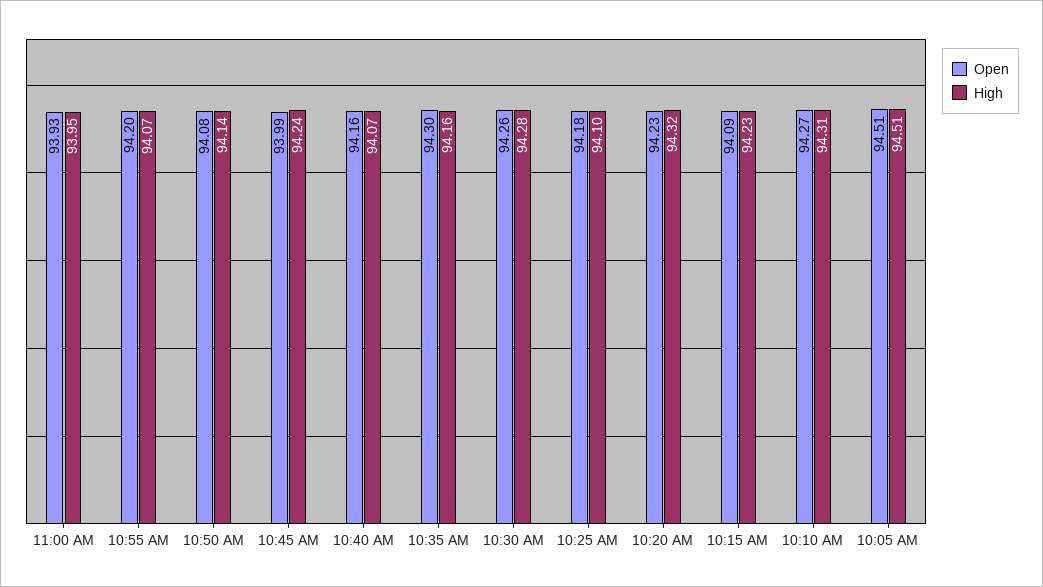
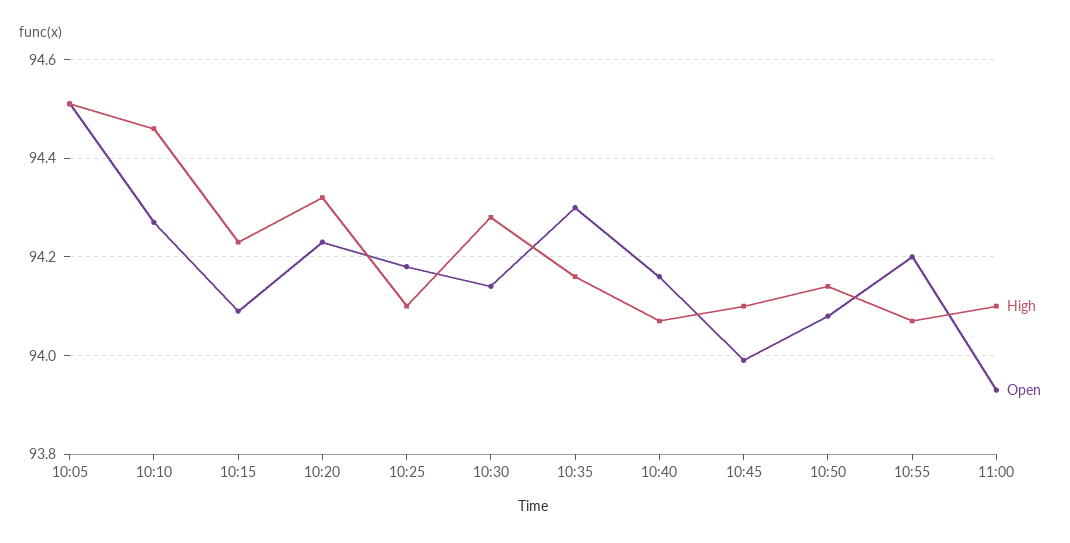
High, 11:00 AM: 93.95 -> 94.1
High, 10:45 AM: 94.24 -> 94.1
Open, 10:30 AM: 94.26 -> 94.15
High, 10:10 AM: 94.31 -> 94.45

